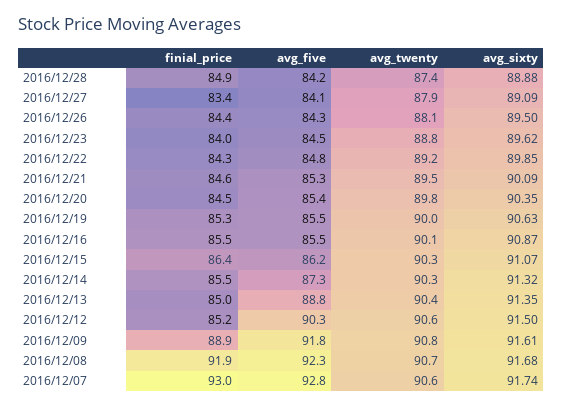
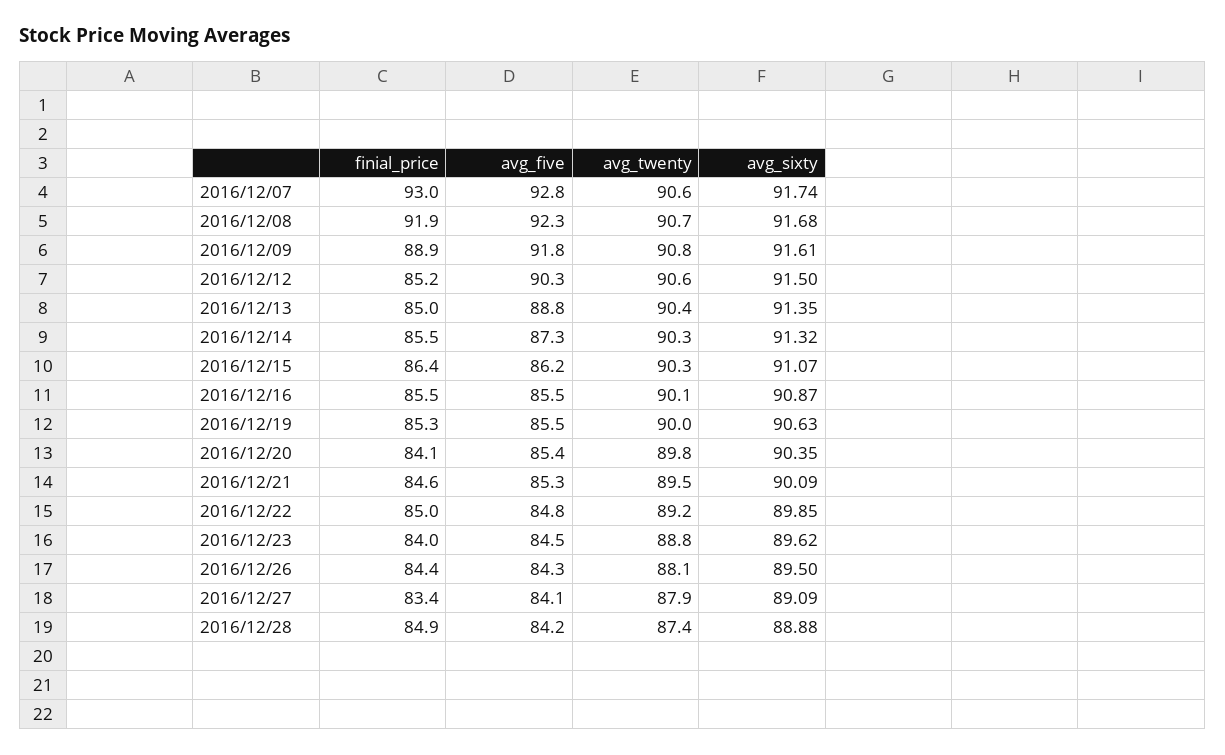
finial_price, 2016/12/22: 84.3 -> 85
finial_price, 2016/12/20: 84.5 -> 84.1

